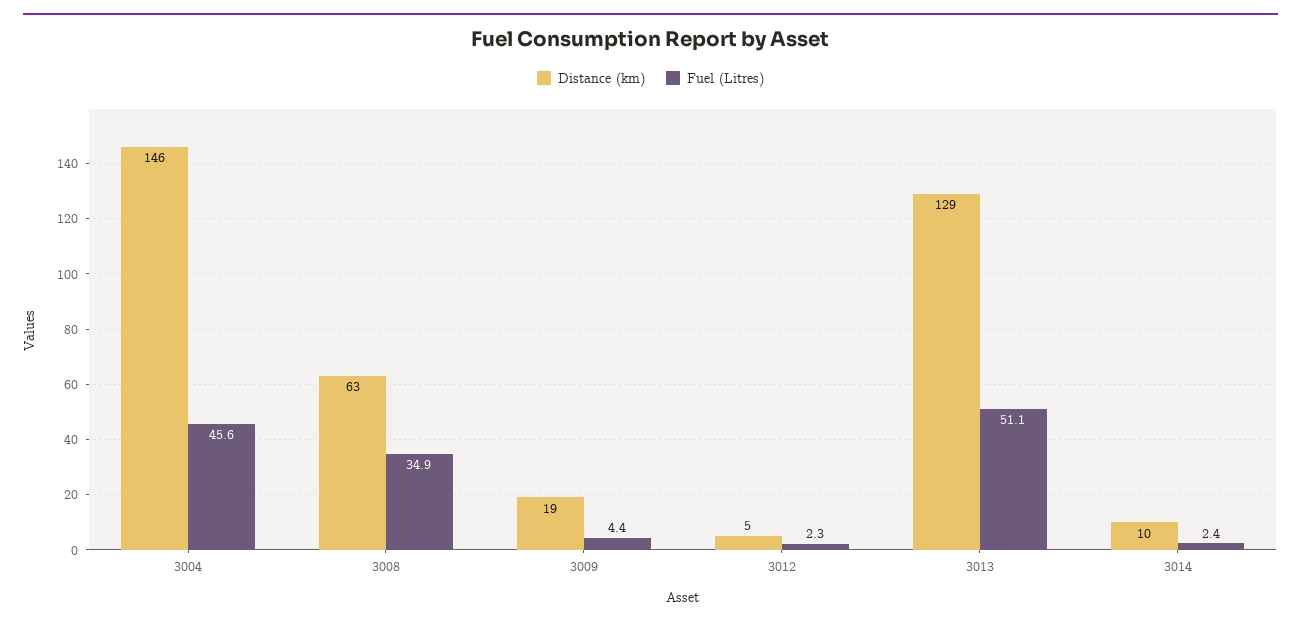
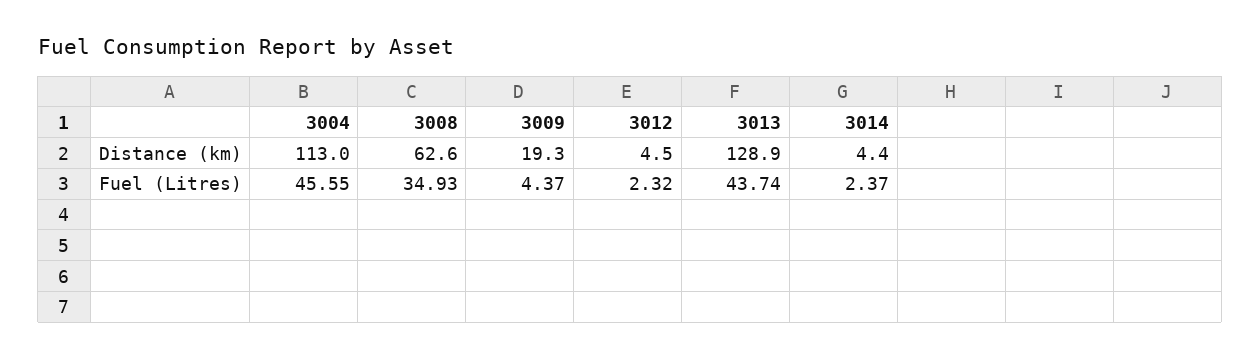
Distance (km), 3004: 146 -> 113
Fuel (Litres), 3013: 51.1 -> 43.74
Distance (km), 3014: 10 -> 4.4

